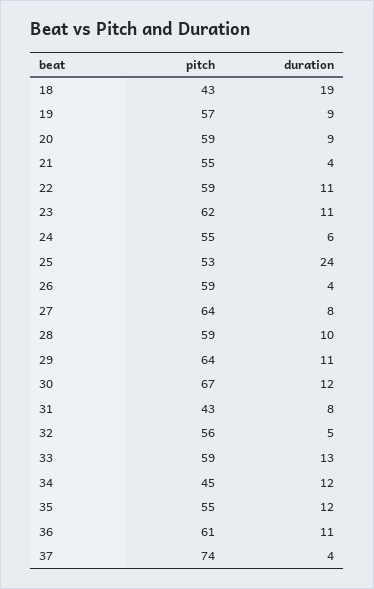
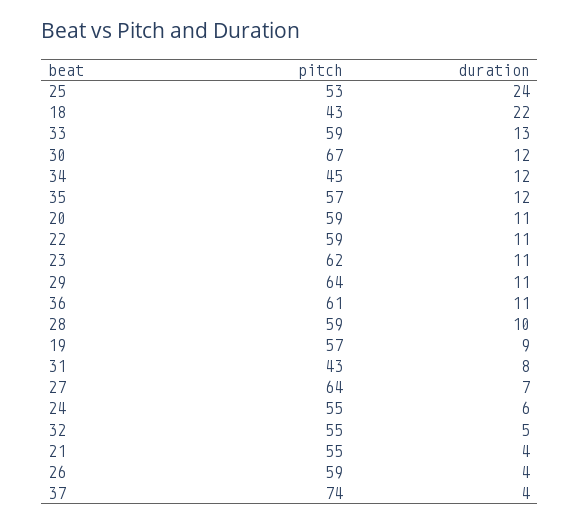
duration, 18: 19 -> 22
duration, 20: 9 -> 11
duration, 27: 8 -> 7
pitch, 32: 56 -> 55
pitch, 35: 55 -> 57

